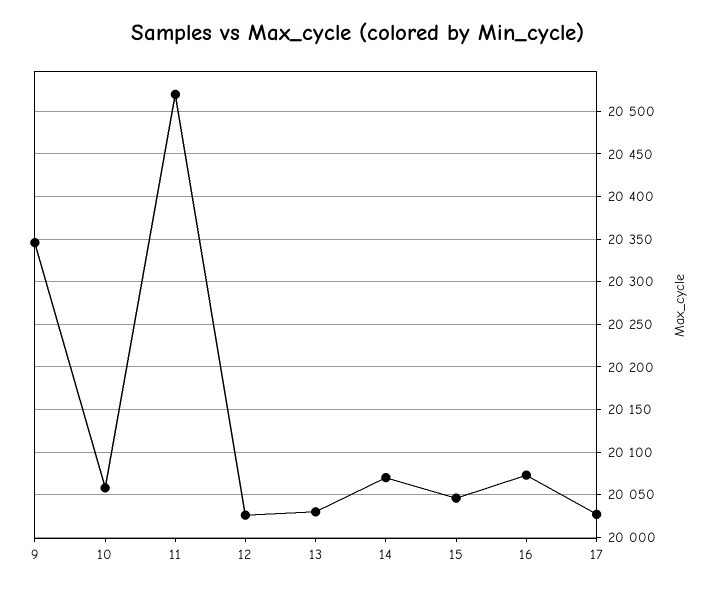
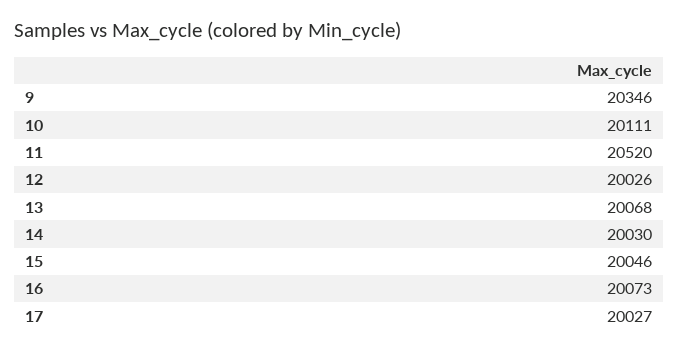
10: 20060 -> 20111
13: 20030 -> 20068
14: 20070 -> 20030

